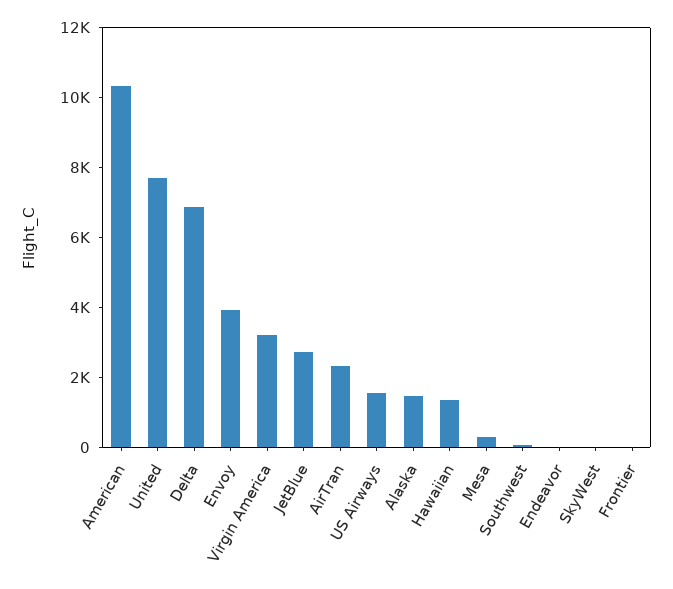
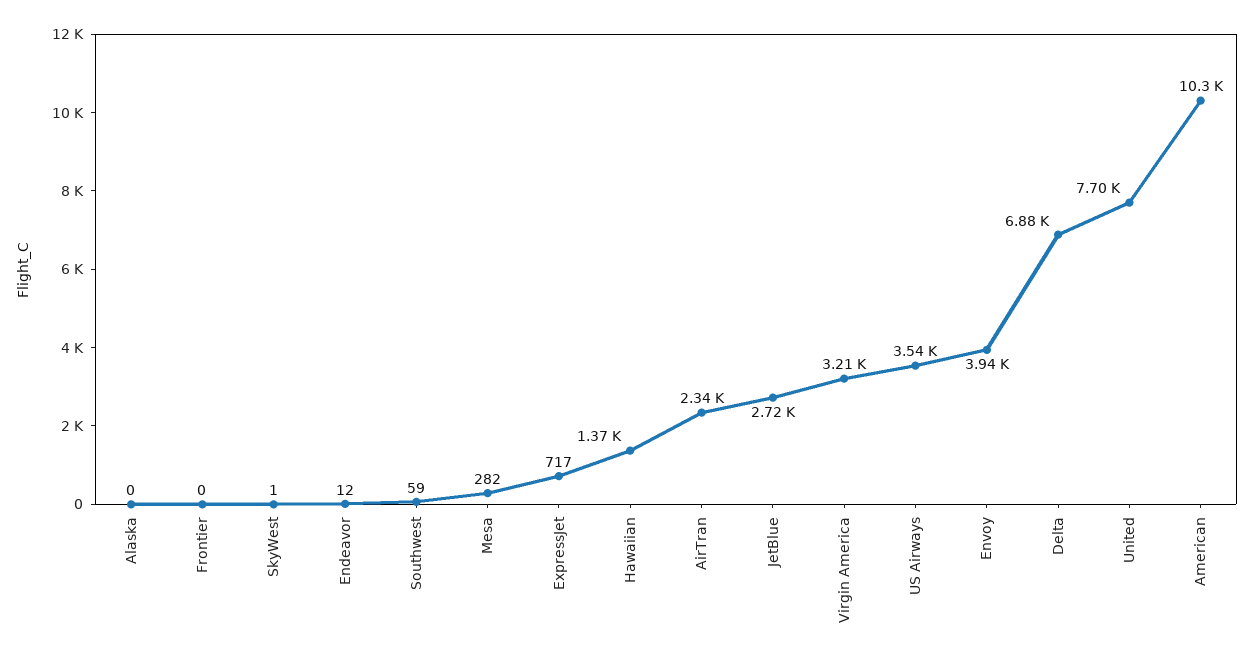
US Airways: 1500 -> 3540
Alaska: 1500 -> 0
ExpressJet: none -> 717

